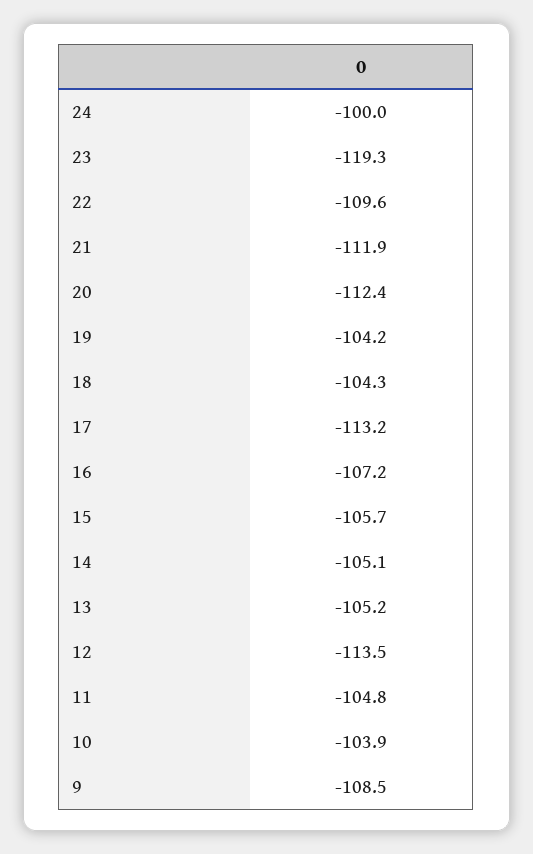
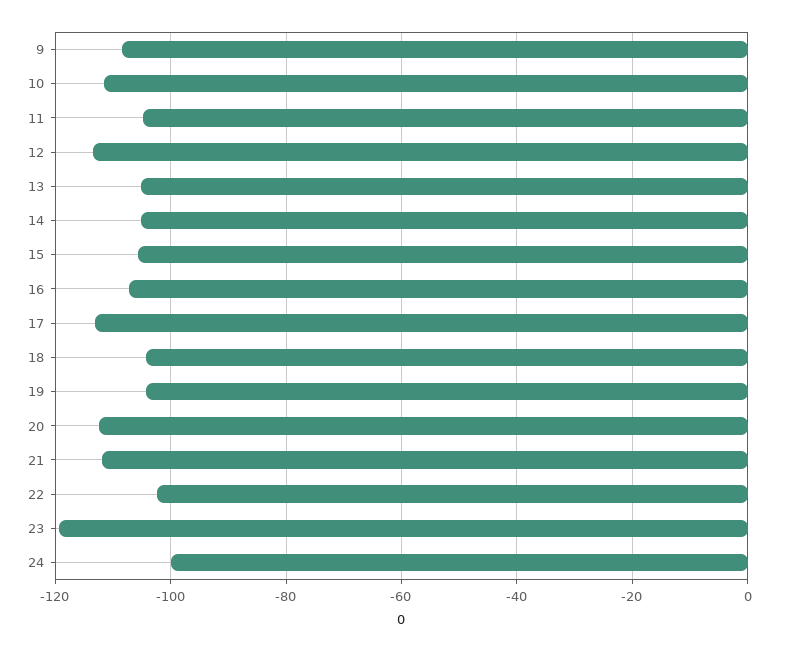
22: -109.6 -> -102
10: -103.9 -> -112

